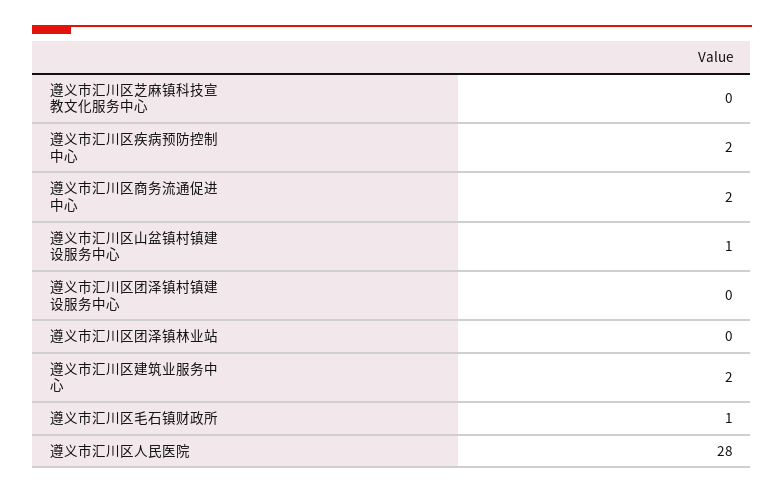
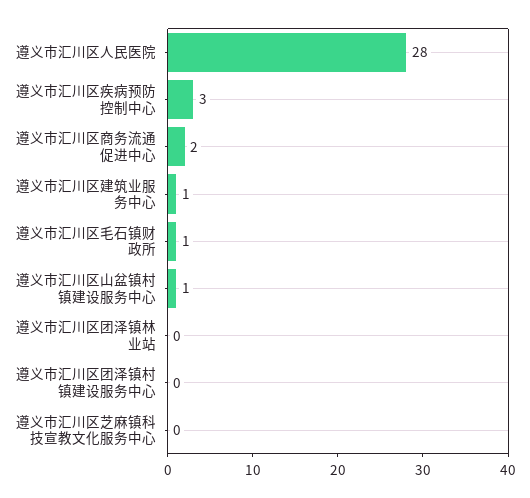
遵义市汇川区疾病预防控制中心: 2 -> 3
遵义市汇川区建筑业服务中心: 2 -> 1

